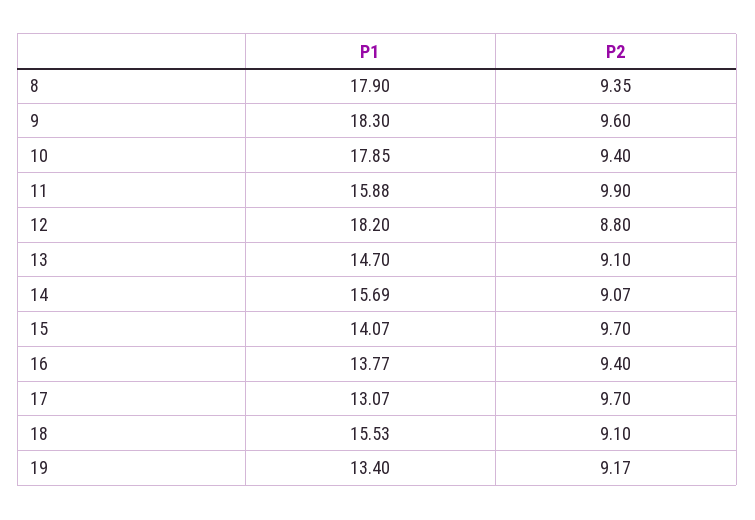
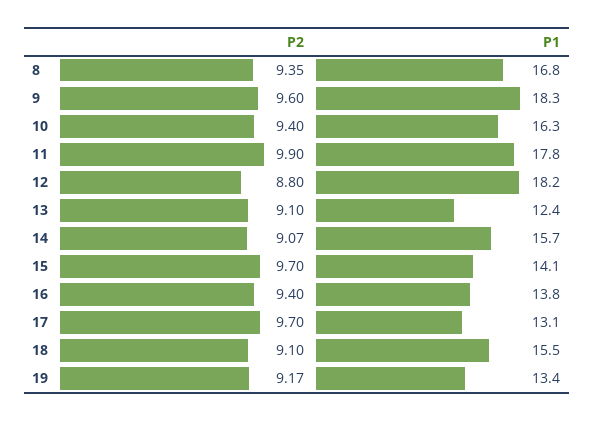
P1, 8: 17.9 -> 16.8
P1, 10: 17.85 -> 16.3
P1, 11: 15.88 -> 17.8
P1, 13: 14.7 -> 12.4

